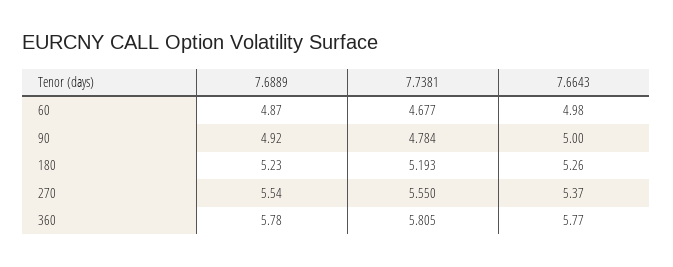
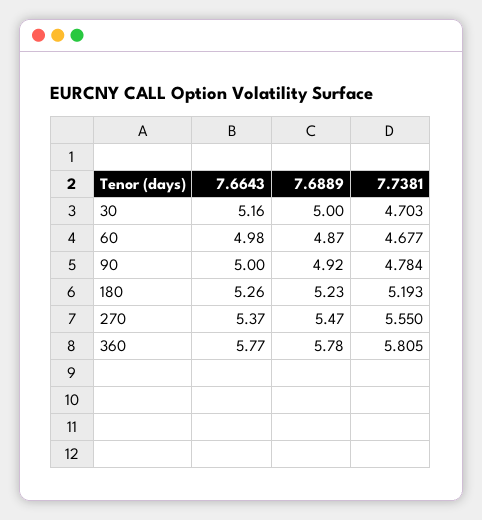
7.6889, 270: 5.54 -> 5.47
7.6643, 30: none -> 5.16
7.6889, 30: none -> 5
7.7381, 30: none -> 4.703

